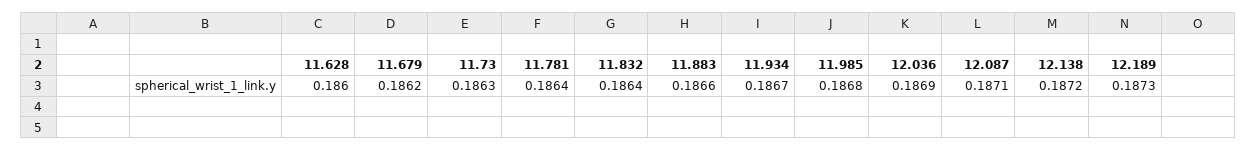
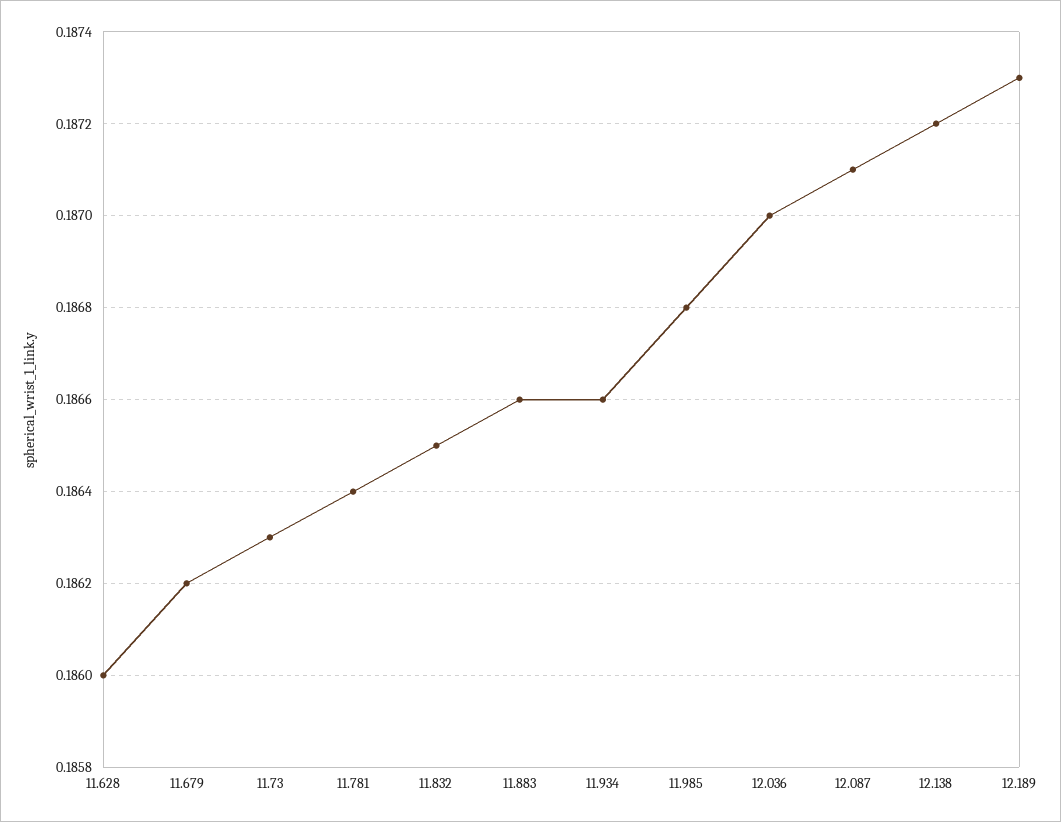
11.832: 0.1864 -> 0.1865
11.934: 0.1867 -> 0.1866
12.036: 0.1869 -> 0.187

